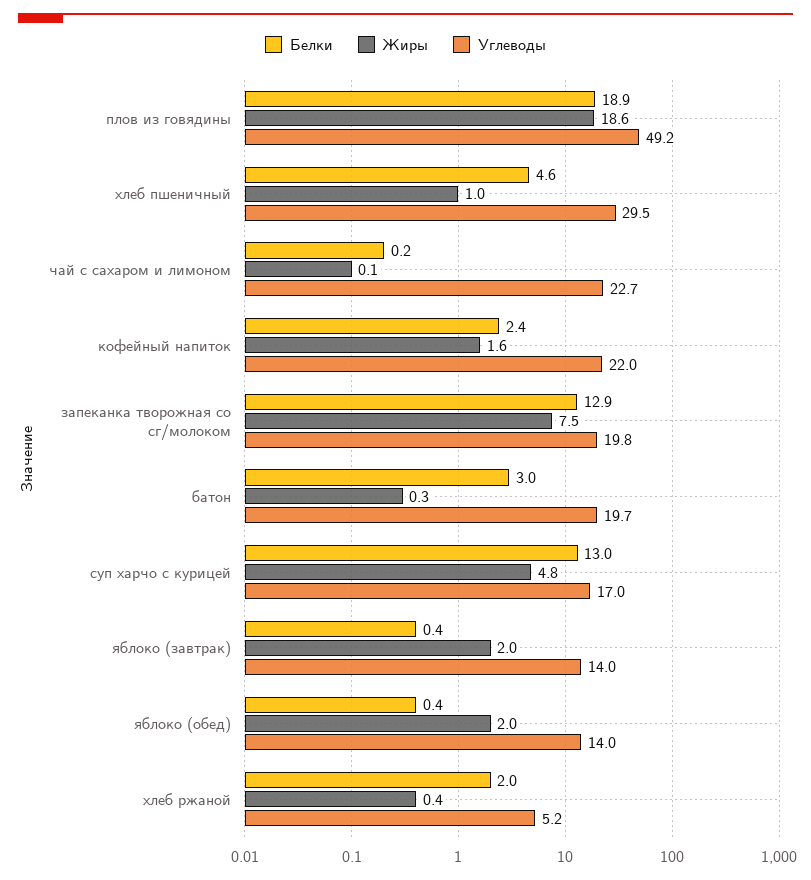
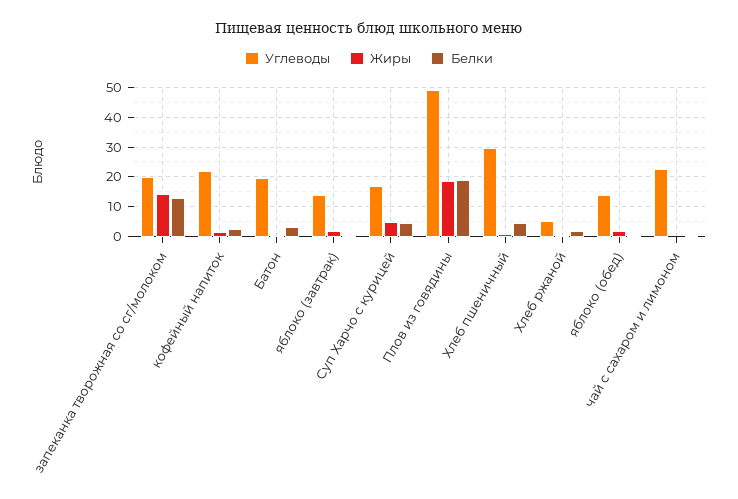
Жиры, запеканка творожная со сг/молоком: 7.5 -> 15
Белки, суп харчо с курицей: 13 -> 5

